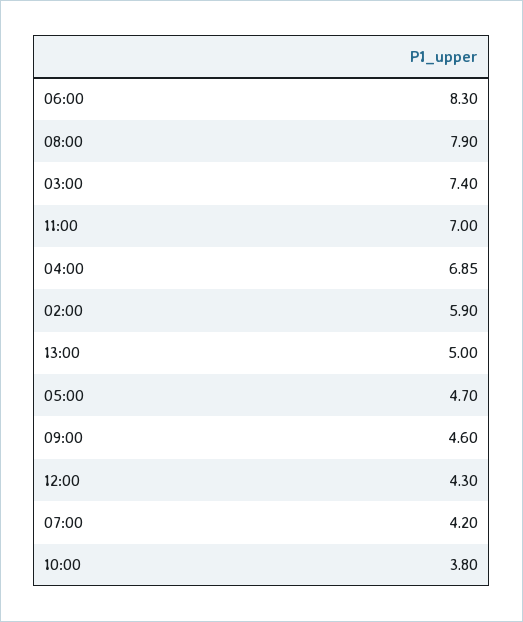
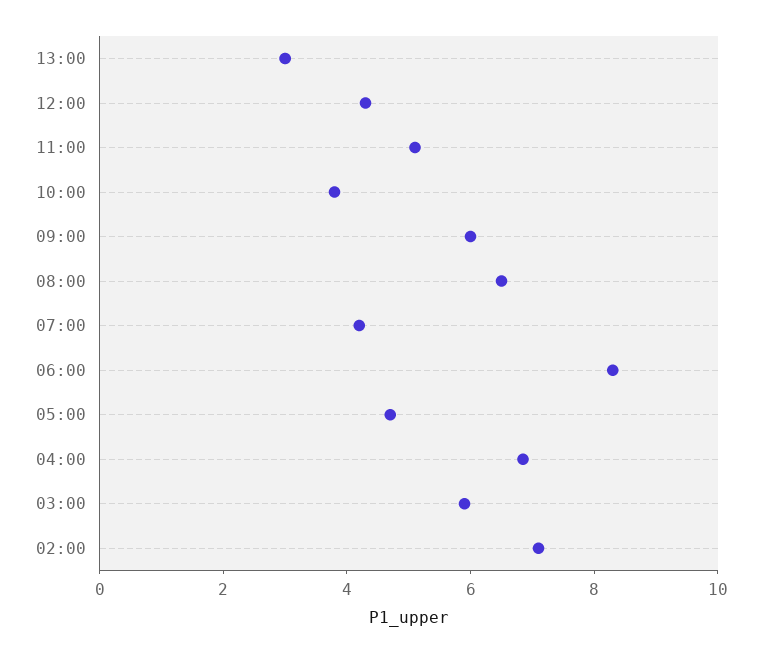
08:00: 7.9 -> 6.5
03:00: 7.4 -> 6
11:00: 7 -> 5
02:00: 5.9 -> 7
13:00: 5 -> 3
09:00: 4.6 -> 6

